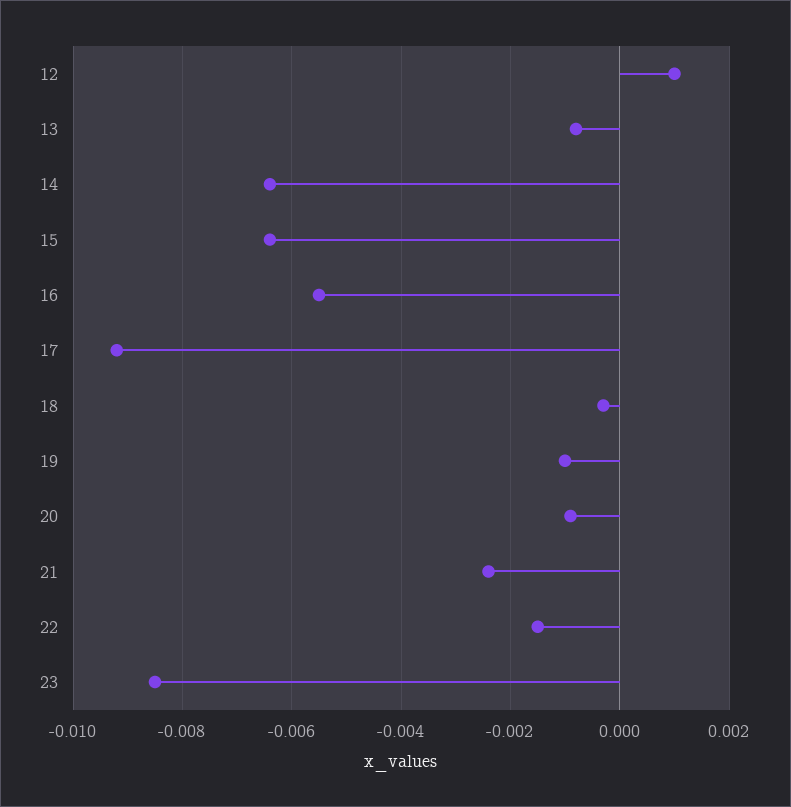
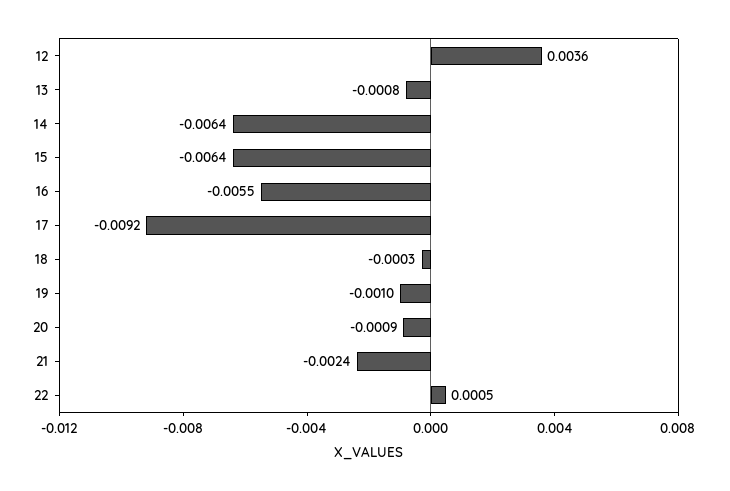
12: 0.001 -> 0.0036
22: -0.0015 -> 0.0005
23: -0.0085 -> none

